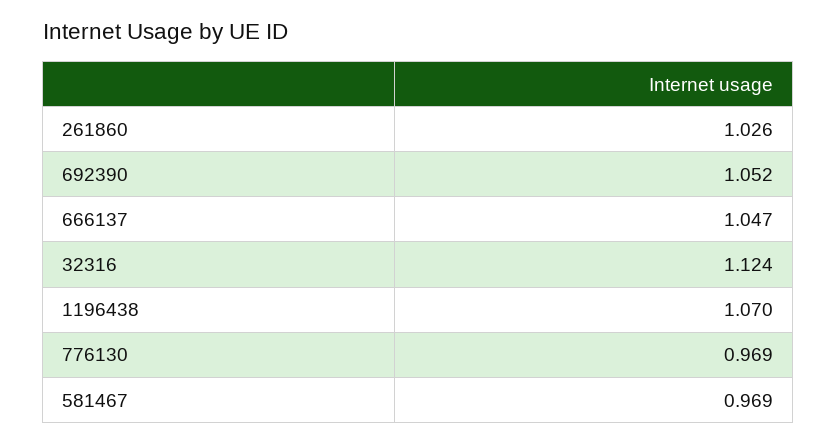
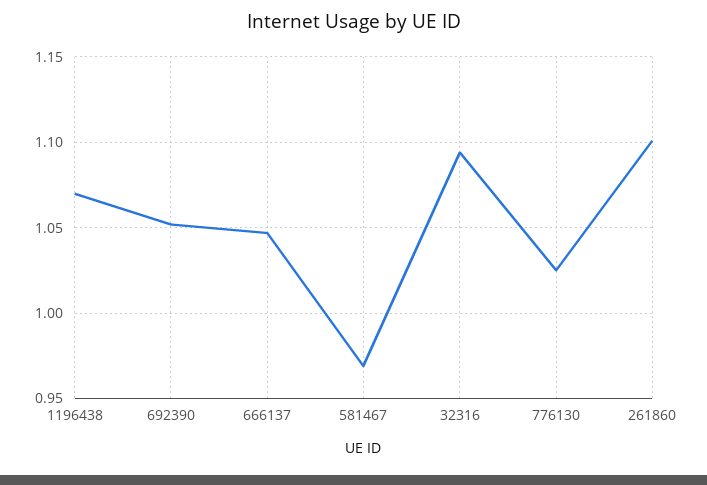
261860: 1.026 -> 1.1
32316: 1.124 -> 1.095
776130: 0.969 -> 1.025

